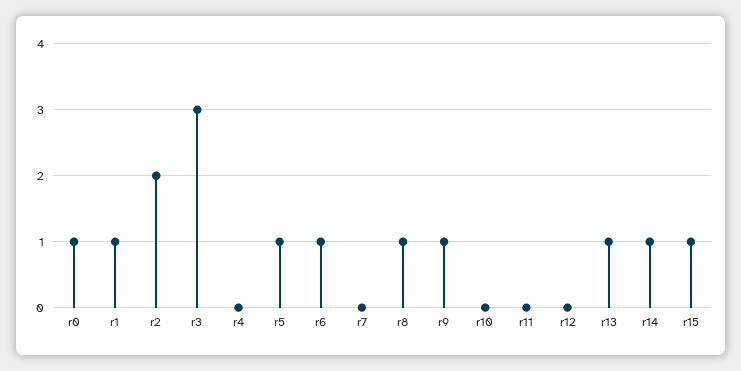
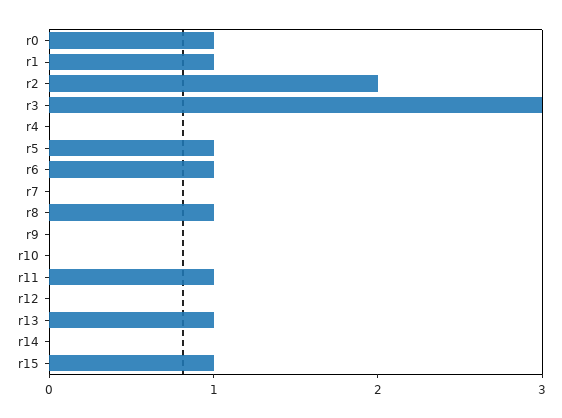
r9: 1 -> 0
r11: 0 -> 1
r14: 1 -> 0

